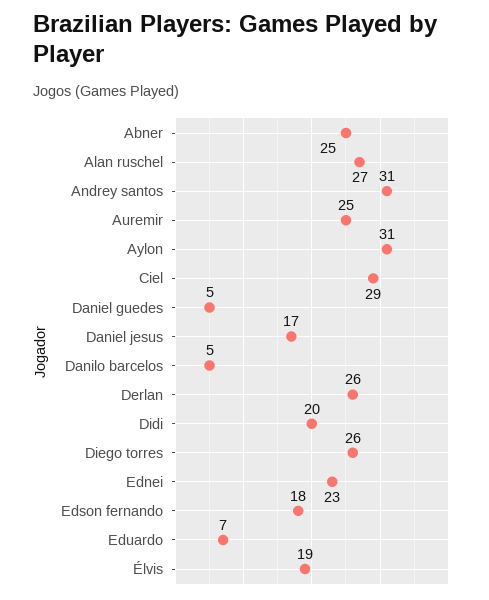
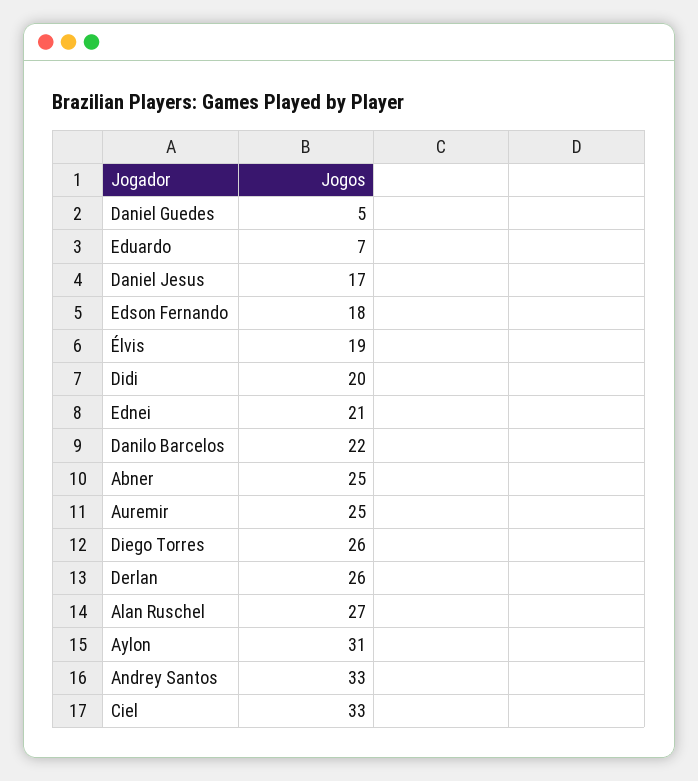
Andrey santos: 31 -> 33
Ciel: 29 -> 33
Danilo barcelos: 5 -> 22
Ednei: 23 -> 21

